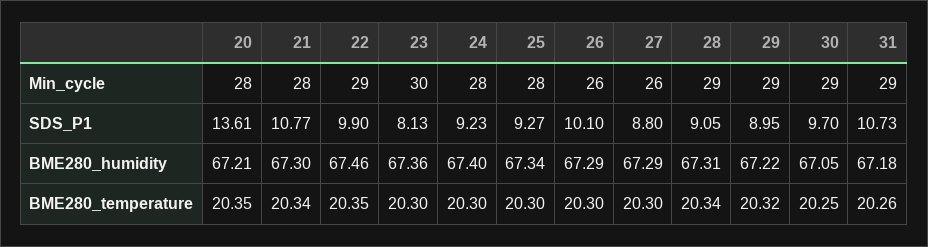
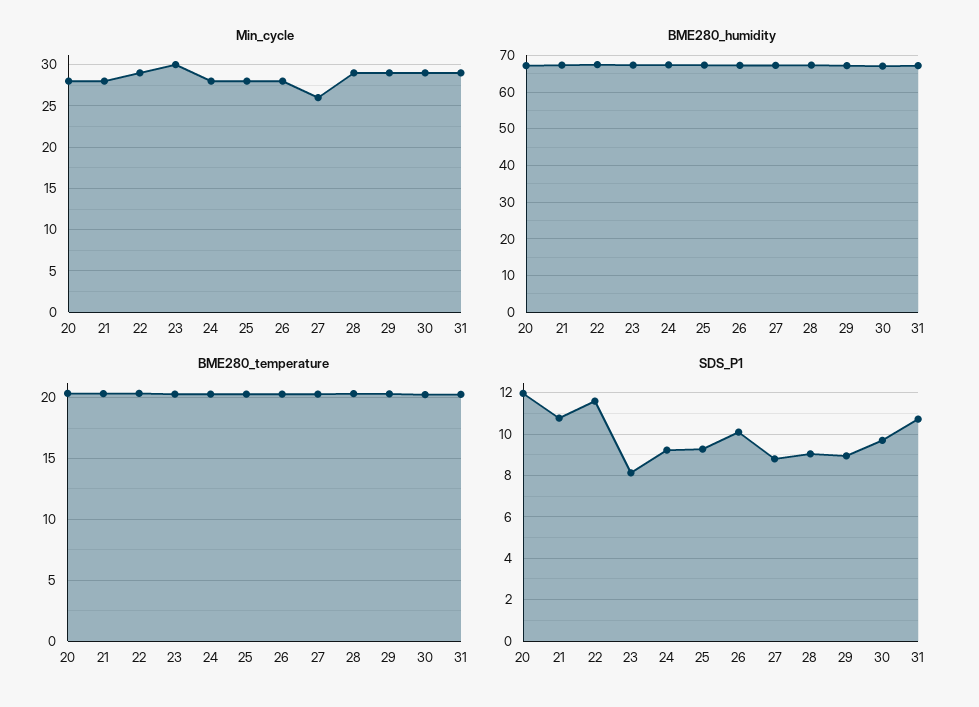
Min_cycle, 26: 26 -> 28
SDS_P1, 20: 13.61 -> 12
SDS_P1, 22: 9.9 -> 11.5

